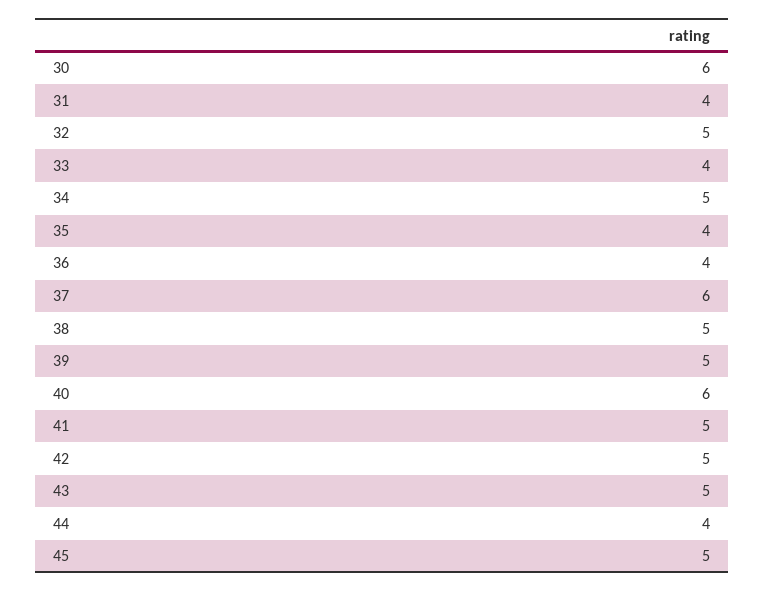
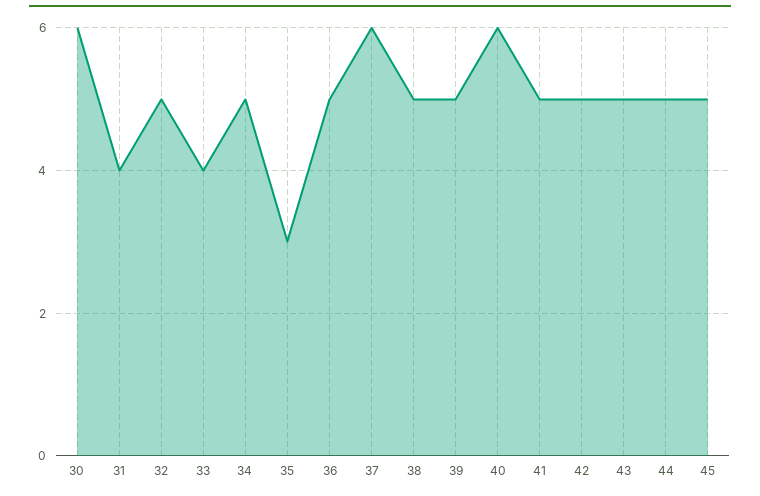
35: 4 -> 3
36: 4 -> 5
44: 4 -> 5

